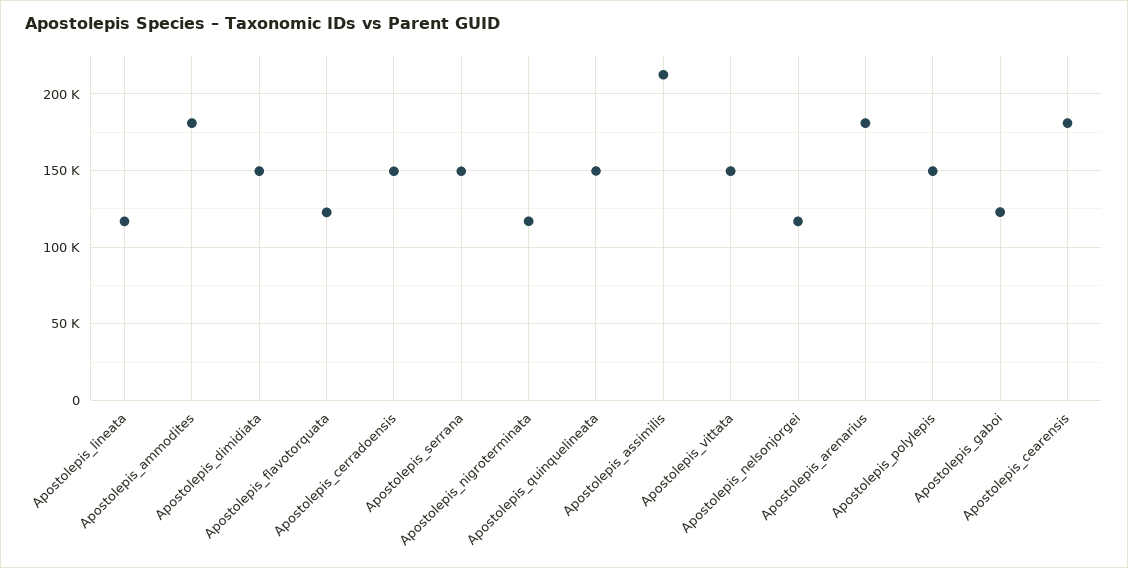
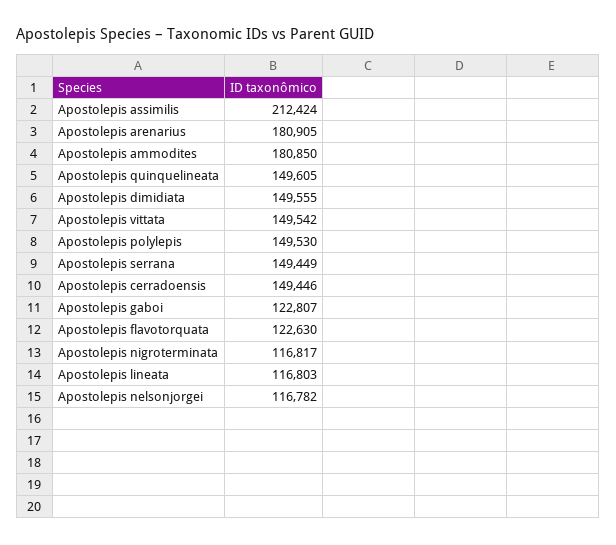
Apostolepis_cearensis: 180000 -> none

